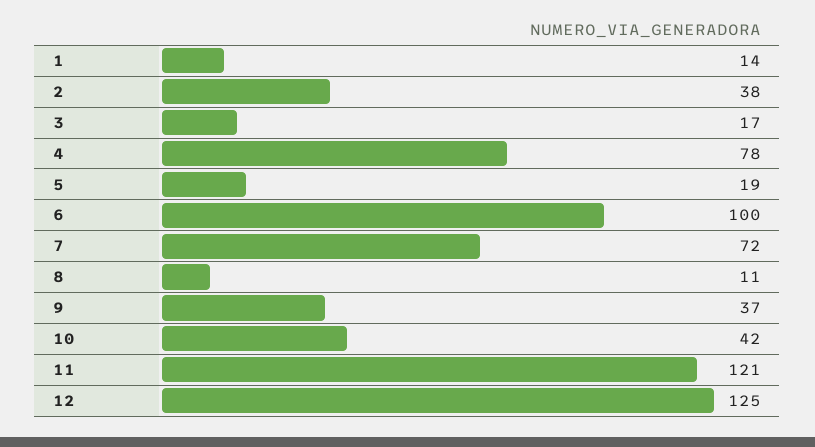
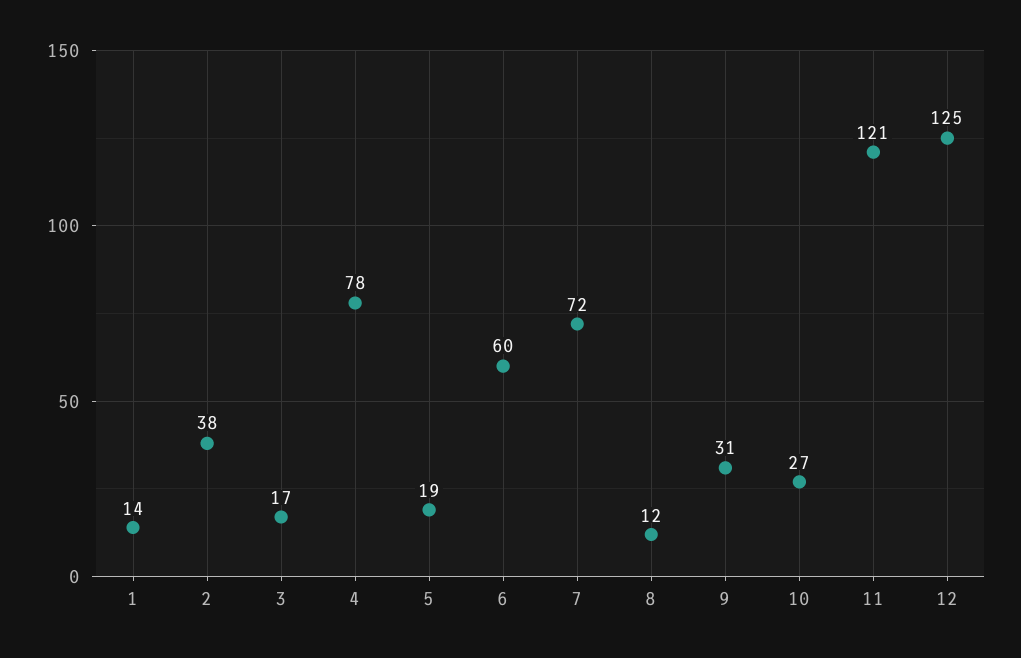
6: 100 -> 60
8: 11 -> 12
9: 37 -> 31
10: 42 -> 27

